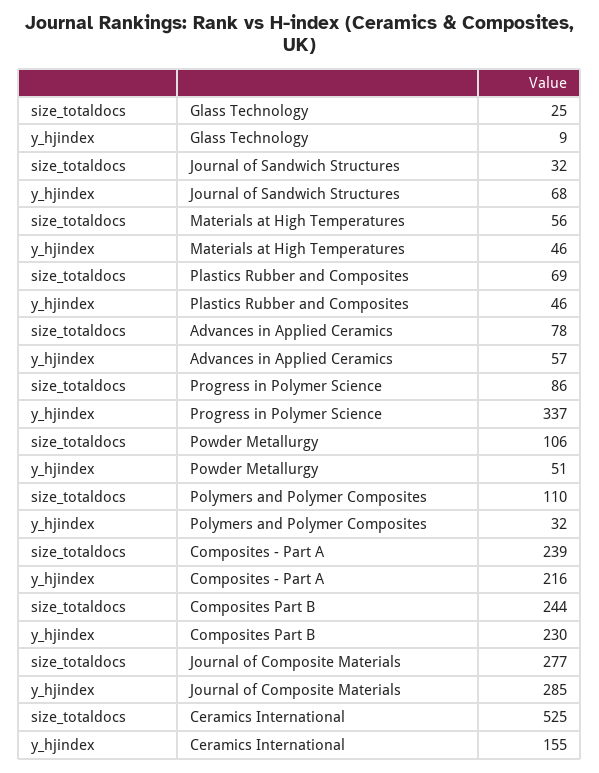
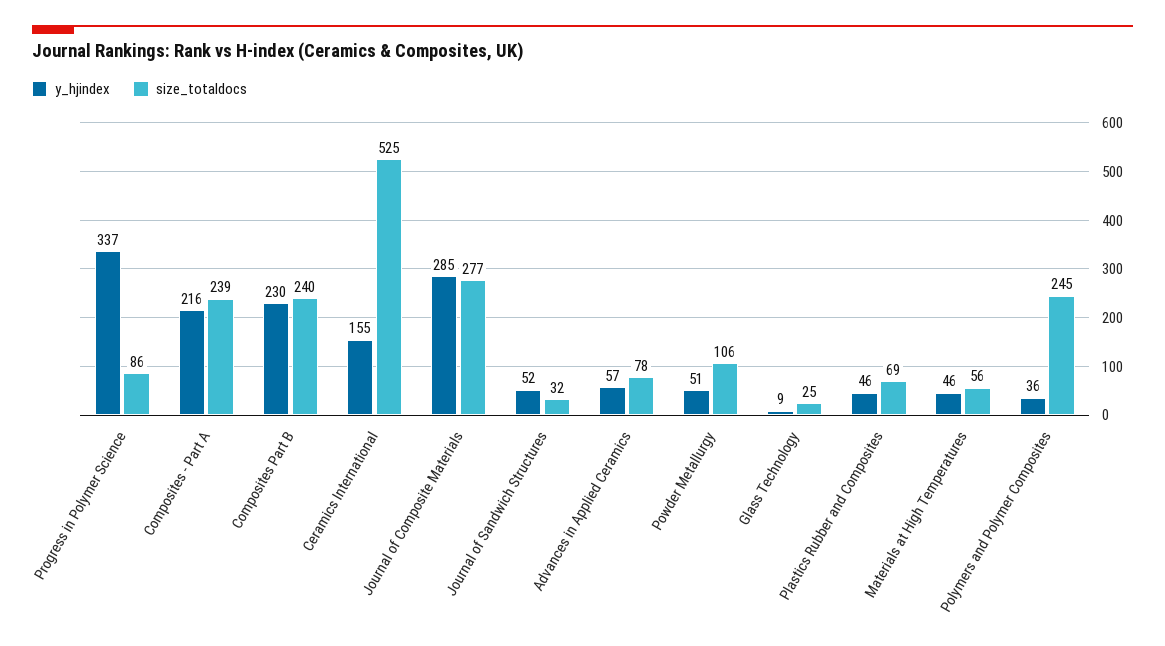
y_hjindex, Journal of Sandwich Structures: 68 -> 52
size_totaldocs, Polymers and Polymer Composites: 110 -> 245
y_hjindex, Polymers and Polymer Composites: 32 -> 36
size_totaldocs, Composites Part B: 244 -> 240

